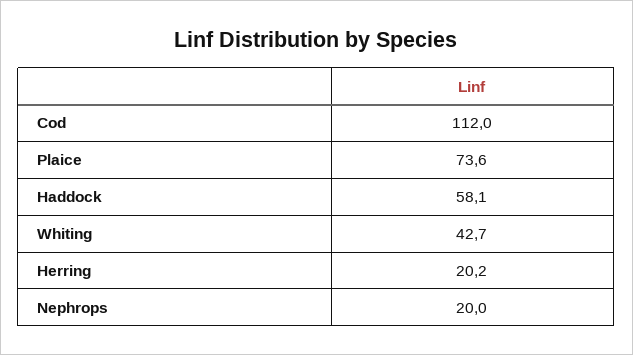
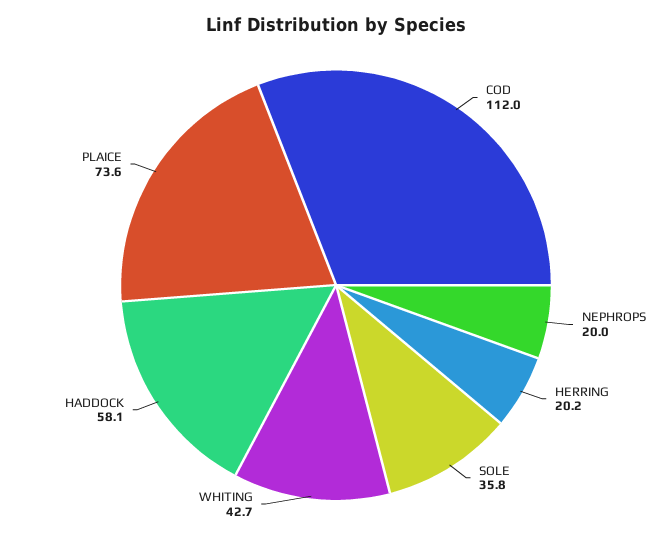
SOLE: none -> 35.8

